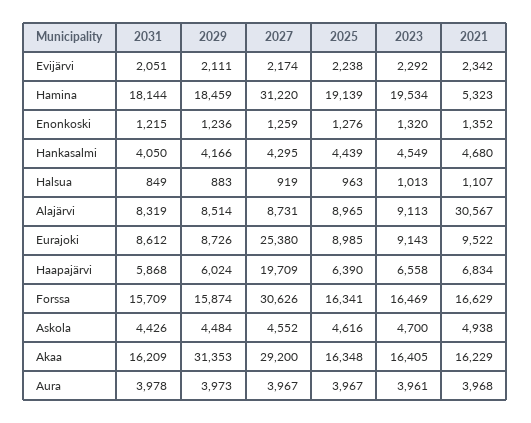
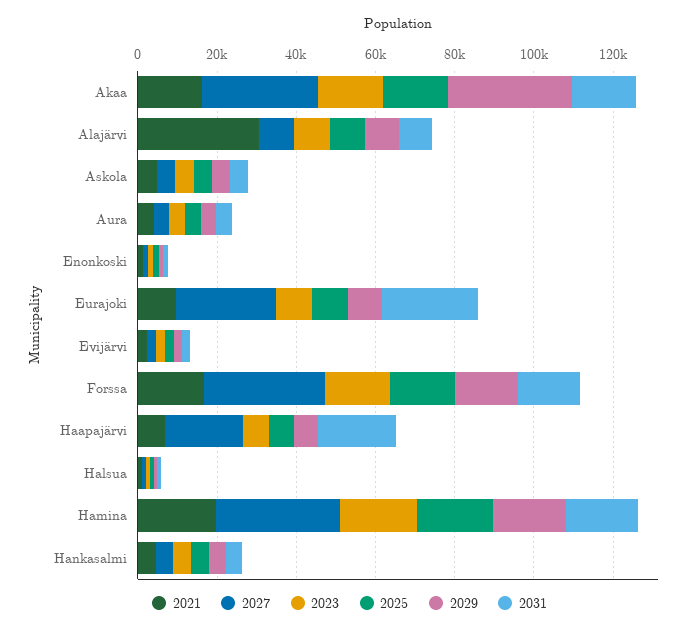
2021, Hamina: 5323 -> 20000
2031, Eurajoki: 8612 -> 25000
2031, Haapajärvi: 5868 -> 20000

